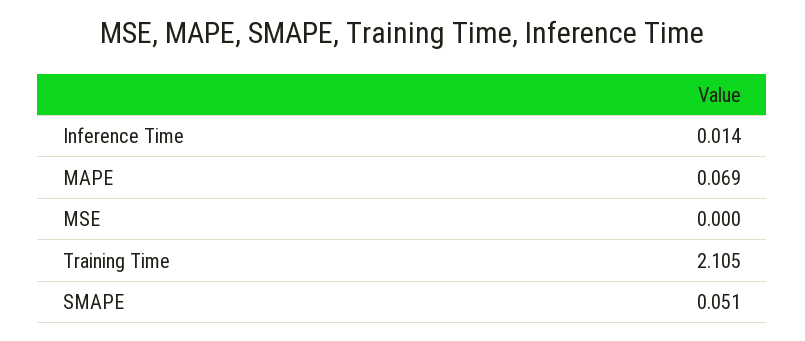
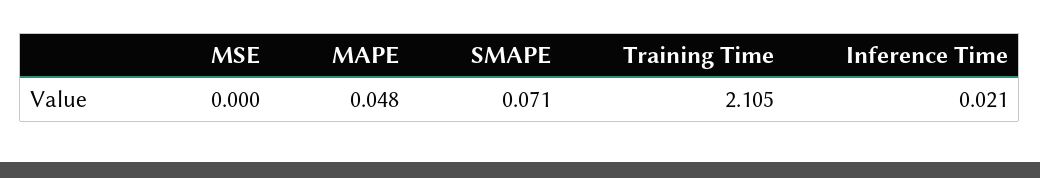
Inference Time: 0.014 -> 0.021
MAPE: 0.069 -> 0.048
SMAPE: 0.051 -> 0.071

